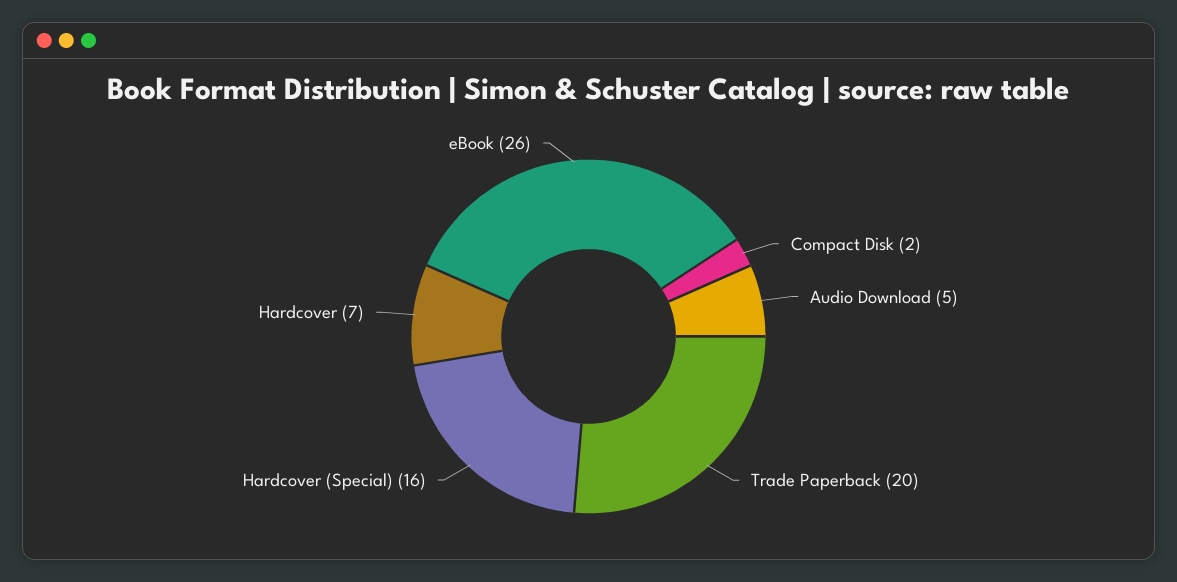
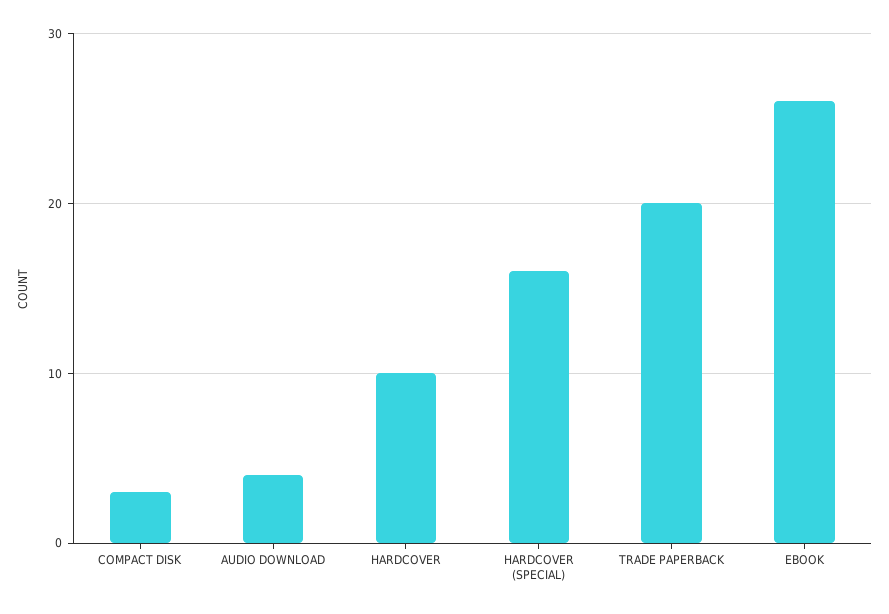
Compact Disk: 2 -> 3
Audio Download: 5 -> 4
Hardcover: 7 -> 10

